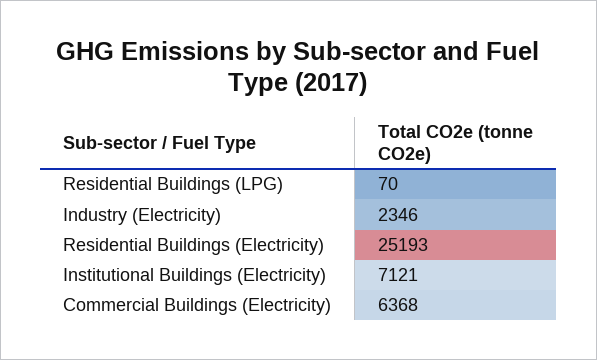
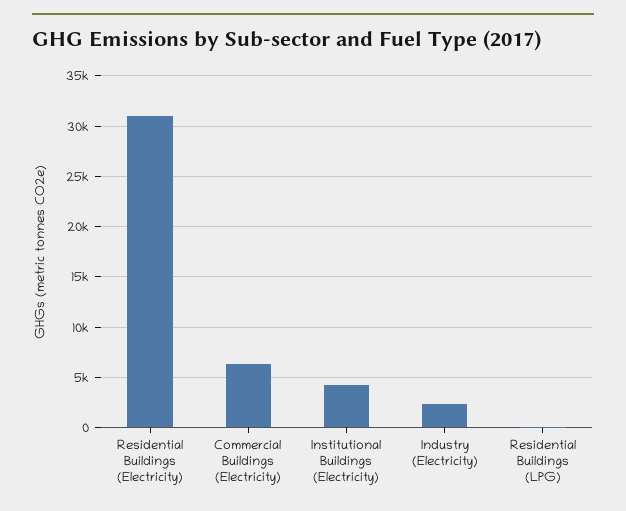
Residential Buildings (Electricity): 25193 -> 31000
Institutional Buildings (Electricity): 7121 -> 4000

